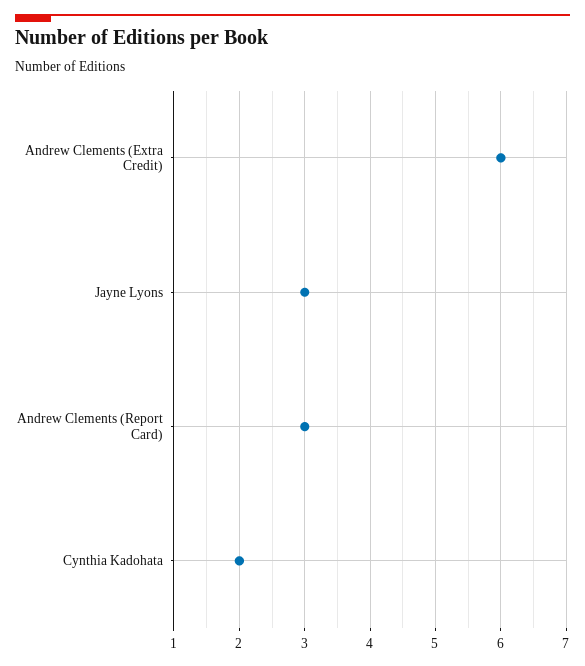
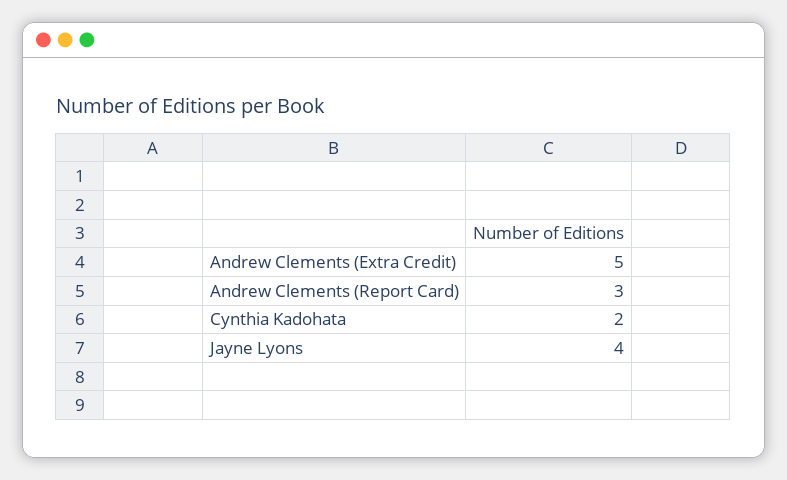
Andrew Clements (Extra Credit): 6 -> 5
Jayne Lyons: 3 -> 4

